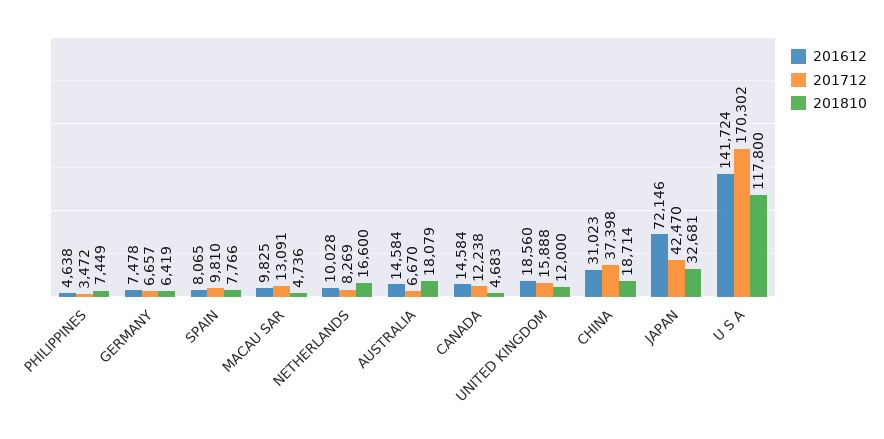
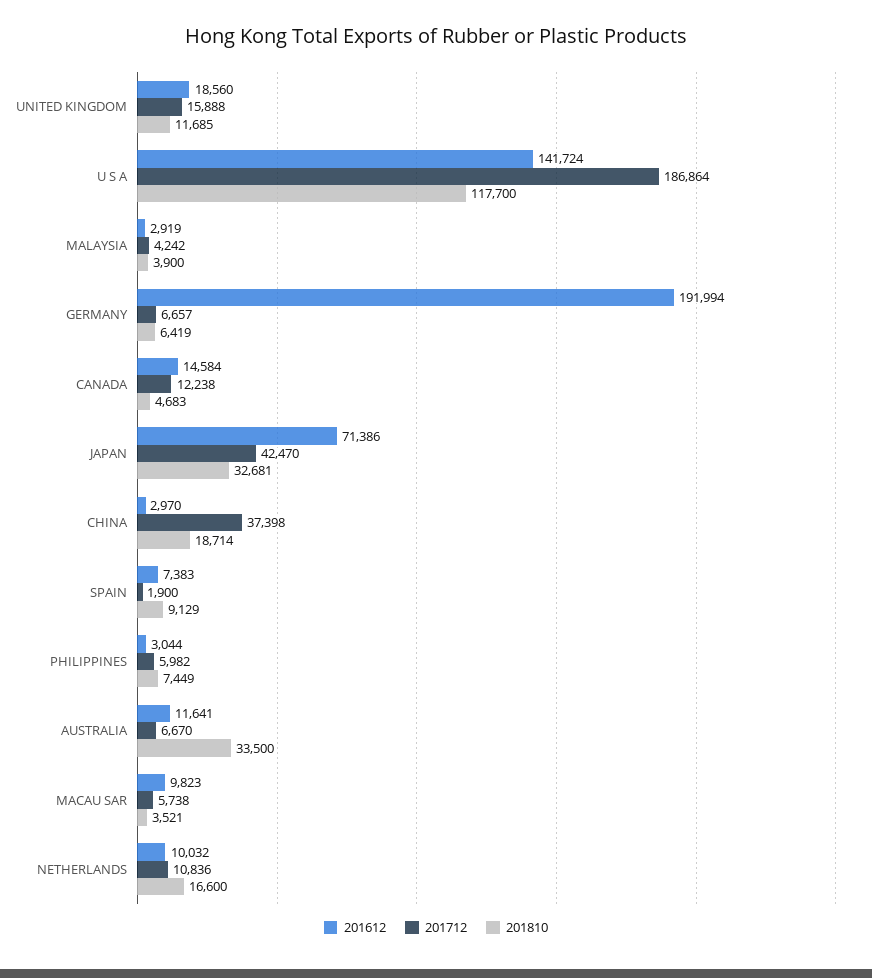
201612, PHILIPPINES: 4638 -> 3044
201712, PHILIPPINES: 3472 -> 5982
201612, GERMANY: 7478 -> 191994
201612, SPAIN: 8065 -> 7383
201712, SPAIN: 9810 -> 1900
201810, SPAIN: 7766 -> 9129
201612, MACAU SAR: 9825 -> 9823
201712, MACAU SAR: 13091 -> 5738
201810, MACAU SAR: 4736 -> 3521
201612, NETHERLANDS: 10028 -> 10032
201712, NETHERLANDS: 8269 -> 10836
201612, AUSTRALIA: 14584 -> 11641
201810, AUSTRALIA: 18079 -> 33500
201810, UNITED KINGDOM: 12000 -> 11685
201612, CHINA: 31023 -> 2970
201612, JAPAN: 72146 -> 71386
201712, U S A: 170302 -> 186864
201810, U S A: 117800 -> 117700
201612, MALAYSIA: none -> 2919
201712, MALAYSIA: none -> 4242
201810, MALAYSIA: none -> 3900

